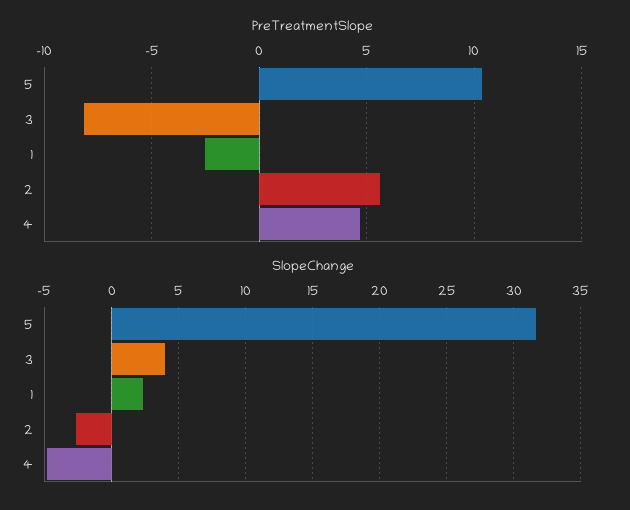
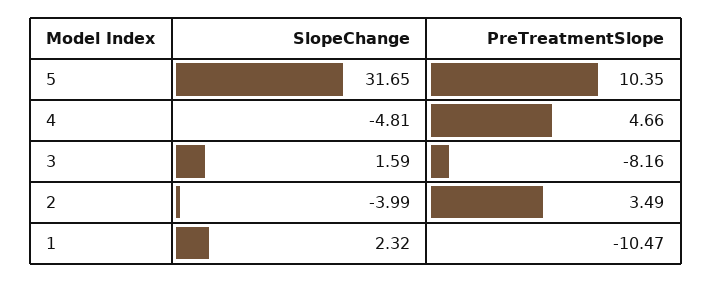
PreTreatmentSlope, 1: -2.5 -> -10.47
PreTreatmentSlope, 2: 5.5 -> 3.49
SlopeChange, 3: 4 -> 1.59
SlopeChange, 2: -2.5 -> -3.99

